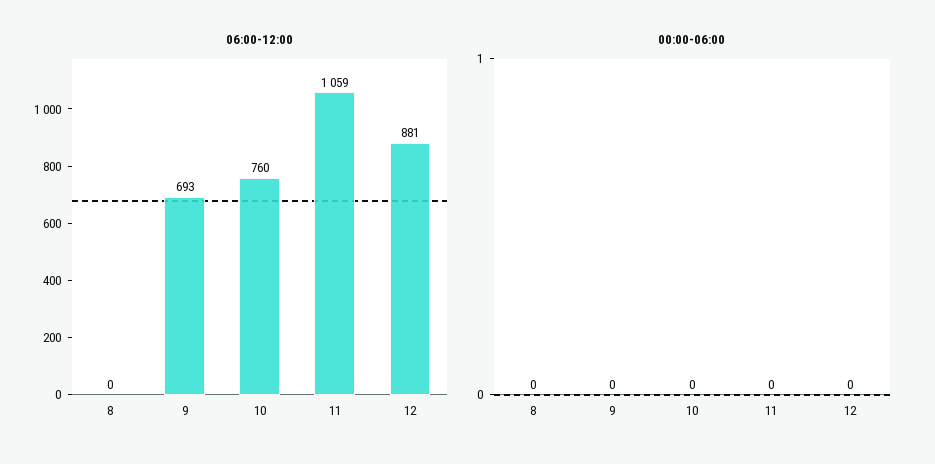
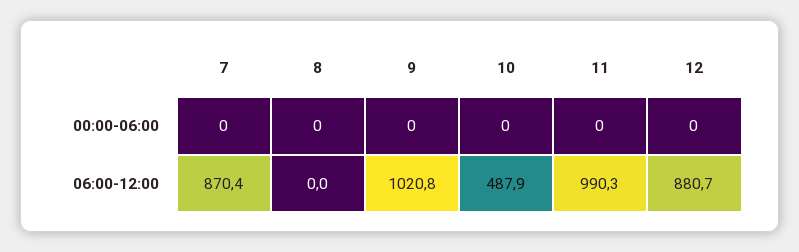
06:00-12:00, 9: 693 -> 1020.8
06:00-12:00, 10: 760 -> 487.9
06:00-12:00, 11: 1059 -> 990.3
00:00-06:00, 7: none -> 0
06:00-12:00, 7: none -> 870.4

